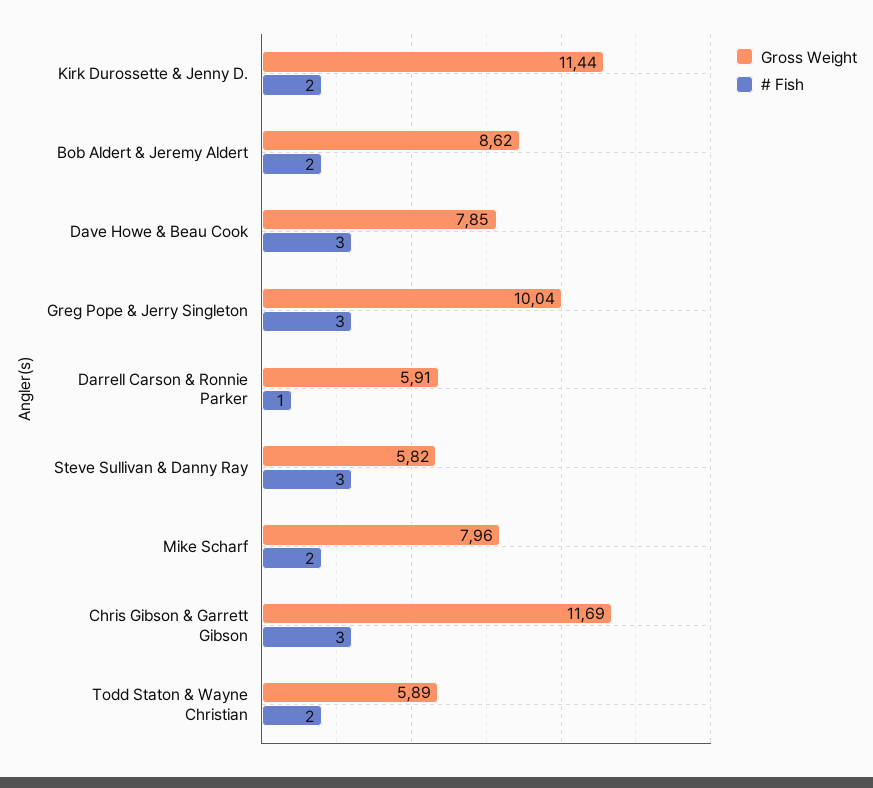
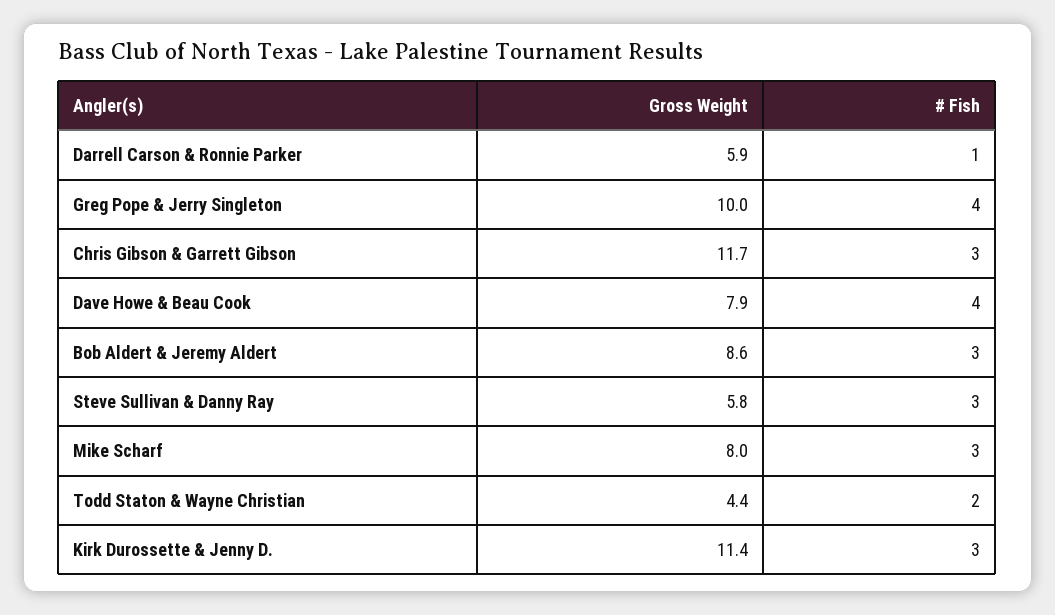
# Fish, Kirk Durossette & Jenny D.: 2 -> 3
# Fish, Bob Aldert & Jeremy Aldert: 2 -> 3
# Fish, Dave Howe & Beau Cook: 3 -> 4
# Fish, Greg Pope & Jerry Singleton: 3 -> 4
# Fish, Mike Scharf: 2 -> 3
Gross Weight, Todd Staton & Wayne Christian: 5.89 -> 4.4

